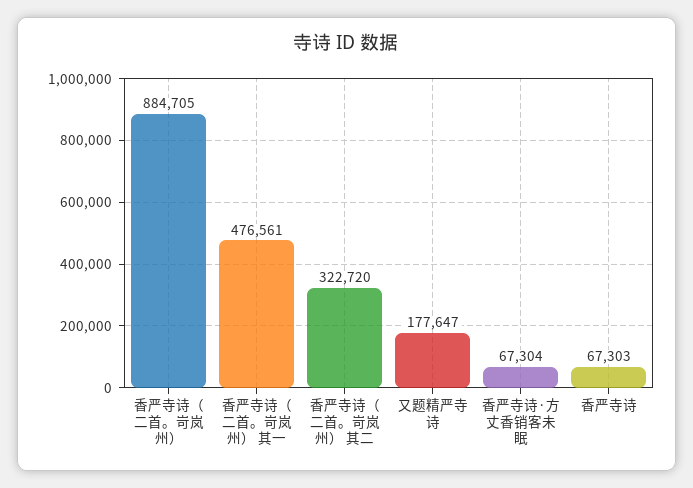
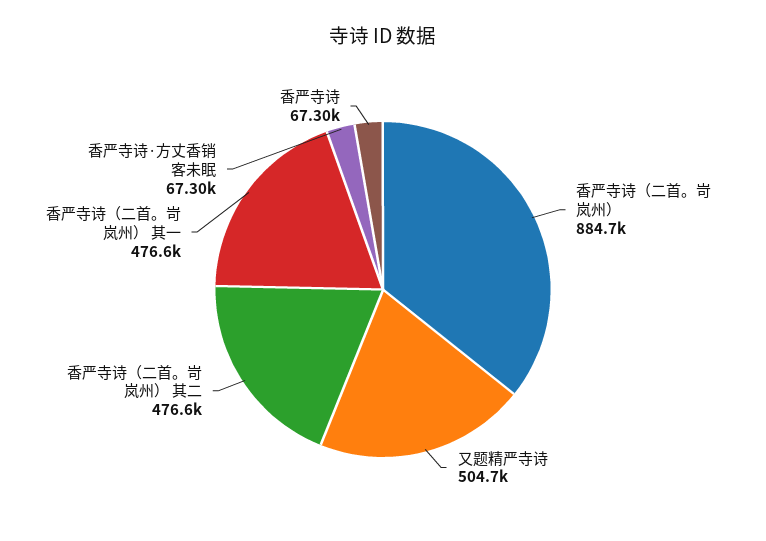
香严寺诗（二首。岢岚州） 其二: 322720 -> 476600
又题精严寺诗: 177647 -> 504700

